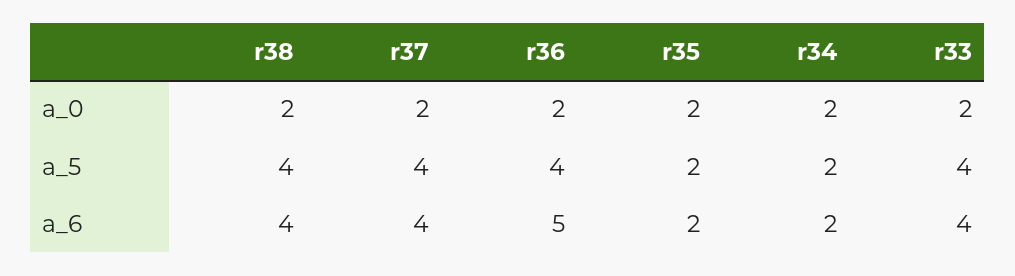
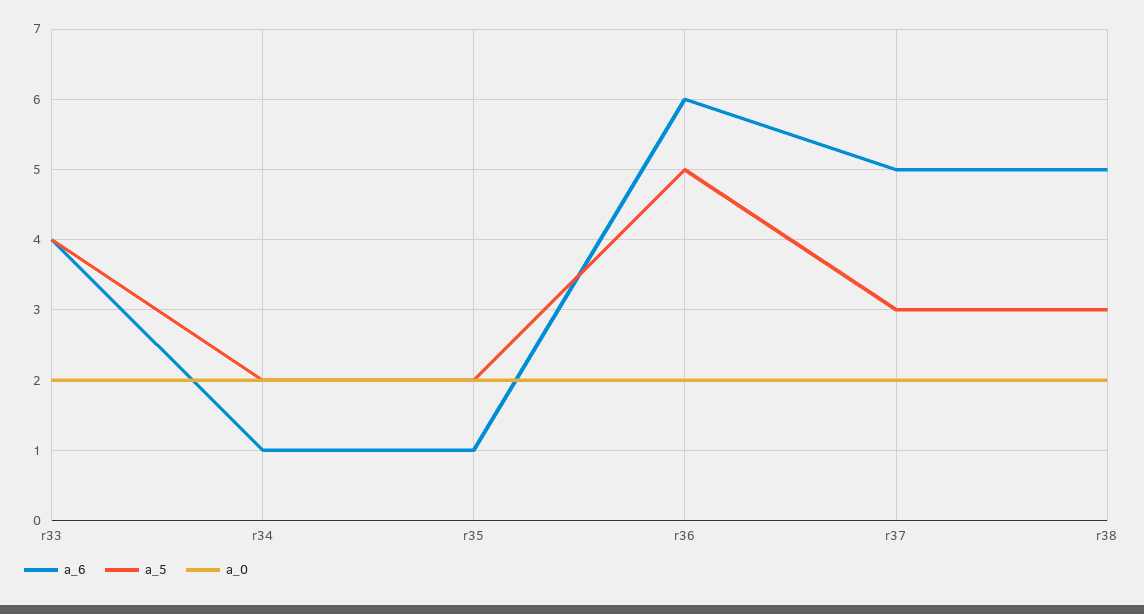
a_5, r38: 4 -> 3
a_5, r37: 4 -> 3
a_5, r36: 4 -> 5
a_6, r38: 4 -> 5
a_6, r37: 4 -> 5
a_6, r36: 5 -> 6
a_6, r35: 2 -> 1
a_6, r34: 2 -> 1

